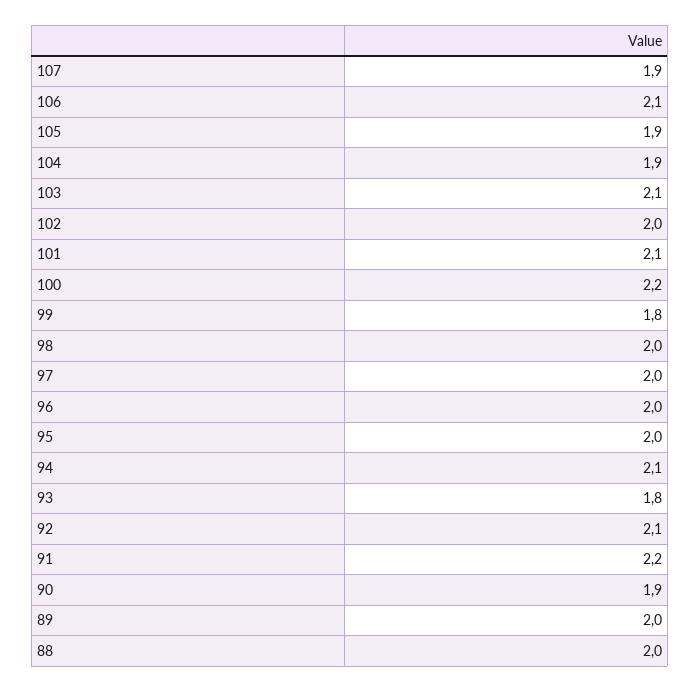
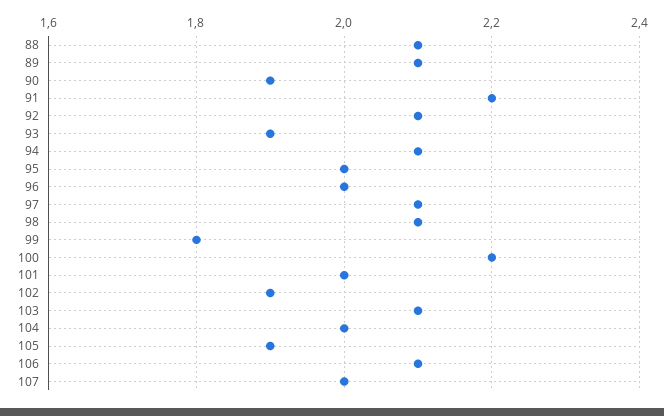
107: 1.9 -> 2
104: 1.9 -> 2
102: 2 -> 1.9
101: 2.1 -> 2
98: 2 -> 2.1
97: 2 -> 2.1
93: 1.8 -> 1.9
89: 2 -> 2.1
88: 2 -> 2.1

